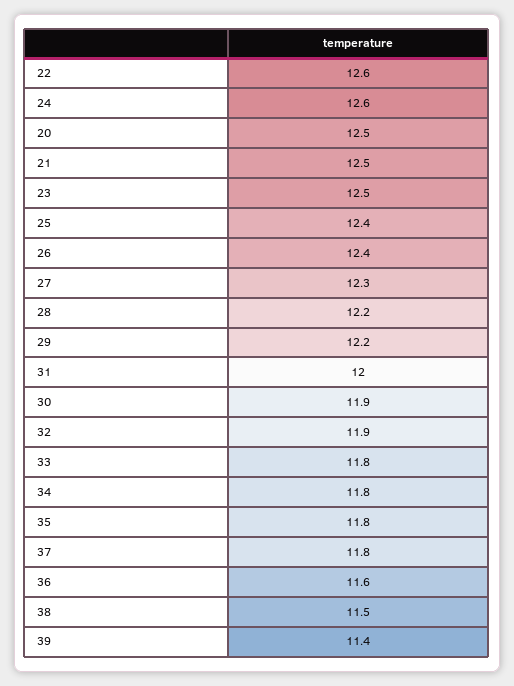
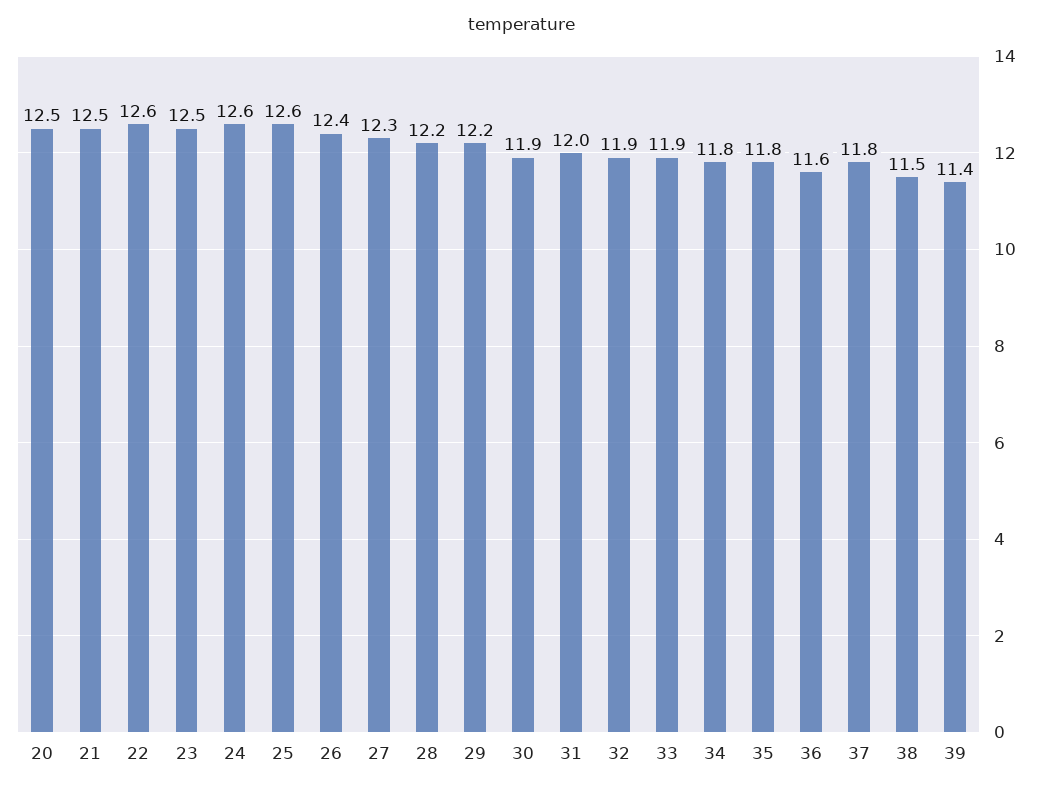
25: 12.4 -> 12.6
33: 11.8 -> 11.9

